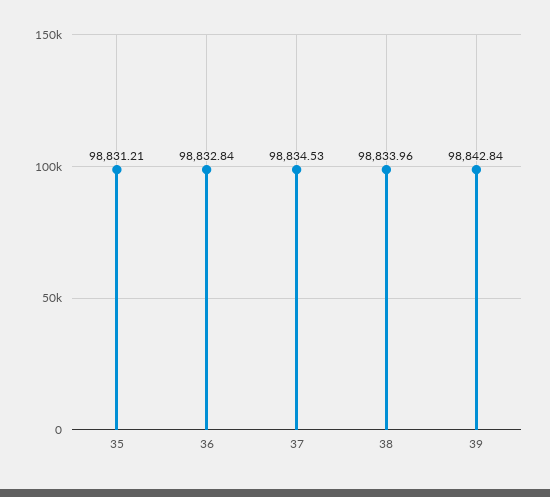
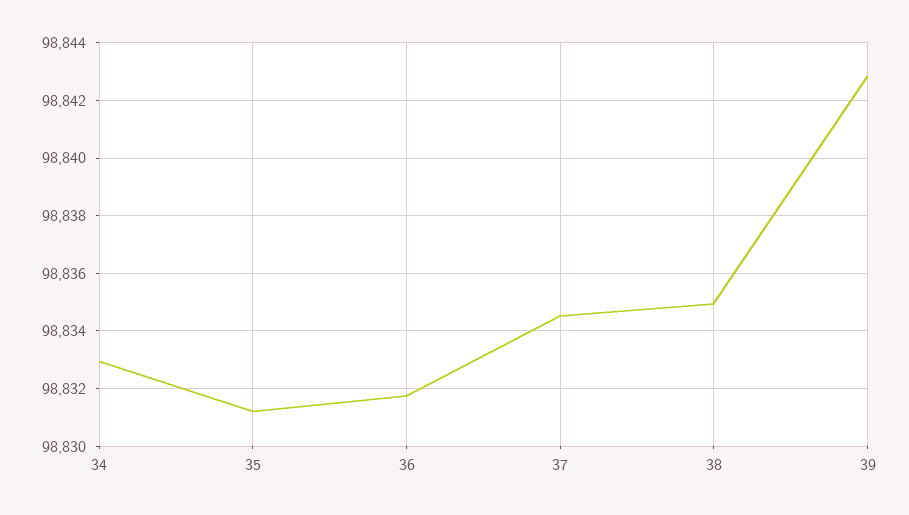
36: 98832.84 -> 98831.75
38: 98833.96 -> 98835
34: none -> 98833

